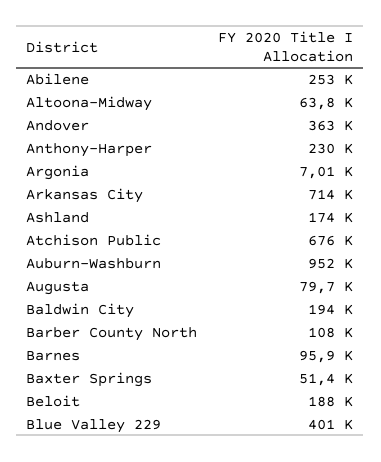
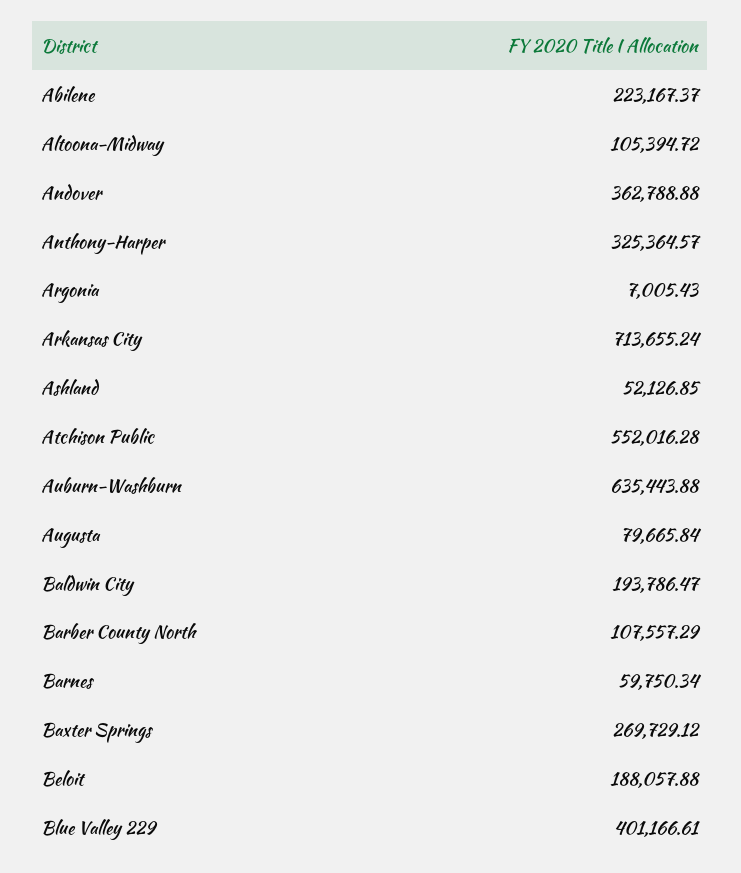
Abilene: 253000 -> 223167.37
Altoona-Midway: 63800 -> 105394.72
Anthony-Harper: 230000 -> 325364.57
Ashland: 174000 -> 52126.85
Atchison Public: 676000 -> 552016.28
Auburn-Washburn: 952000 -> 635443.88
Barnes: 95900 -> 59750.34
Baxter Springs: 51400 -> 269729.12

